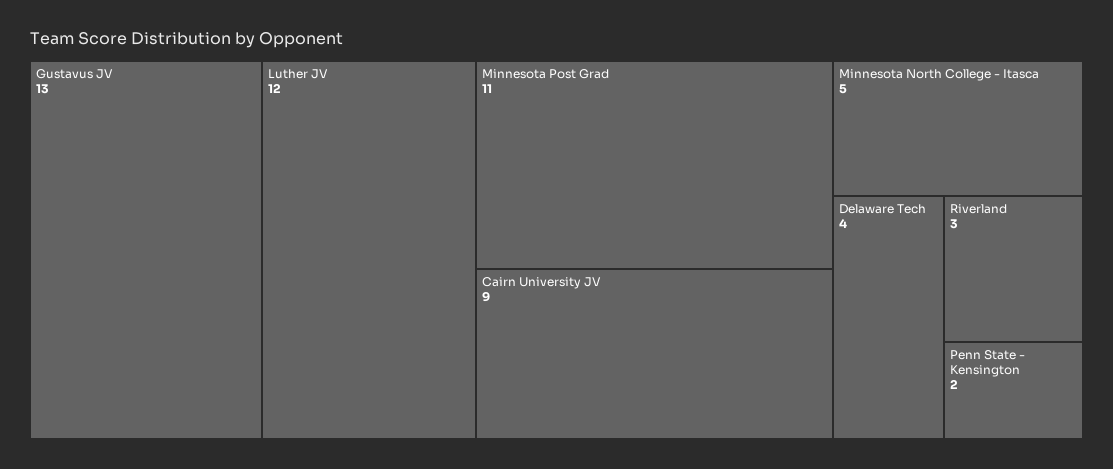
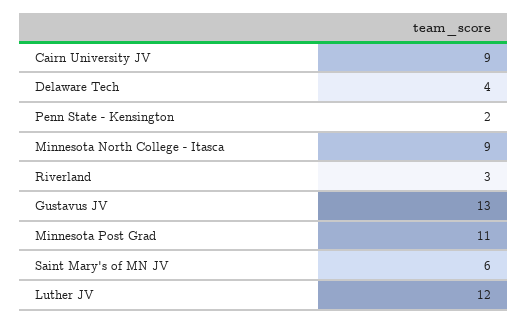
Minnesota North College - Itasca: 5 -> 9
Saint Mary's of MN JV: none -> 6

